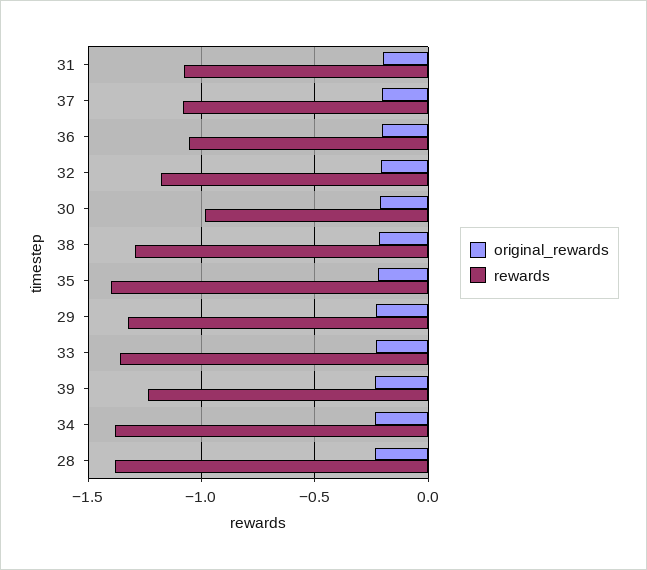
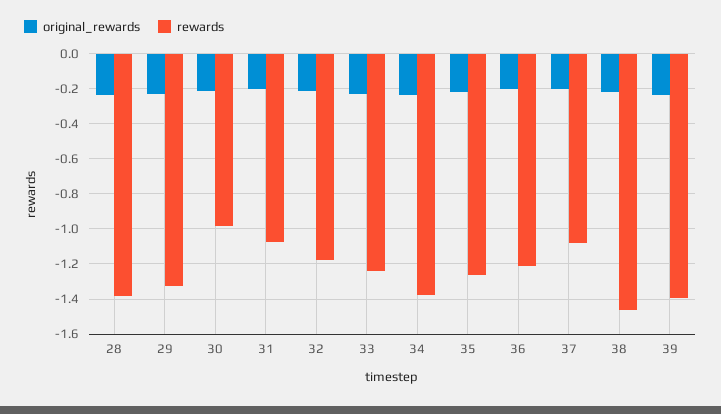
rewards, 36: -1.05 -> -1.2
rewards, 38: -1.3 -> -1.45
rewards, 35: -1.4 -> -1.25
rewards, 33: -1.35 -> -1.25
rewards, 39: -1.25 -> -1.4

